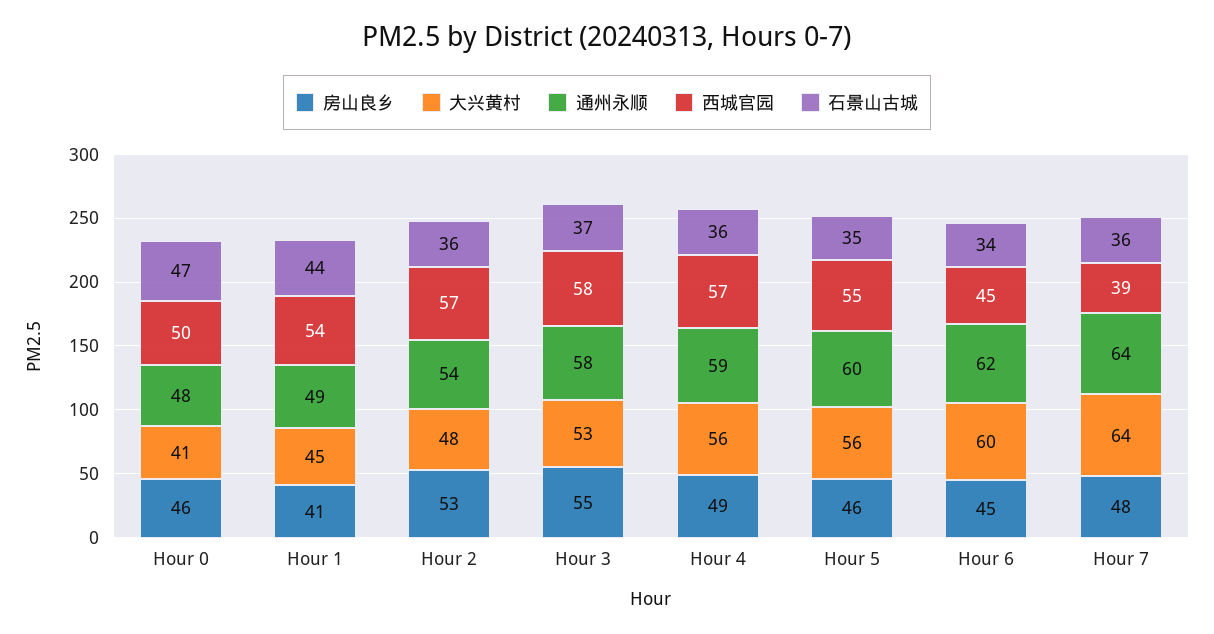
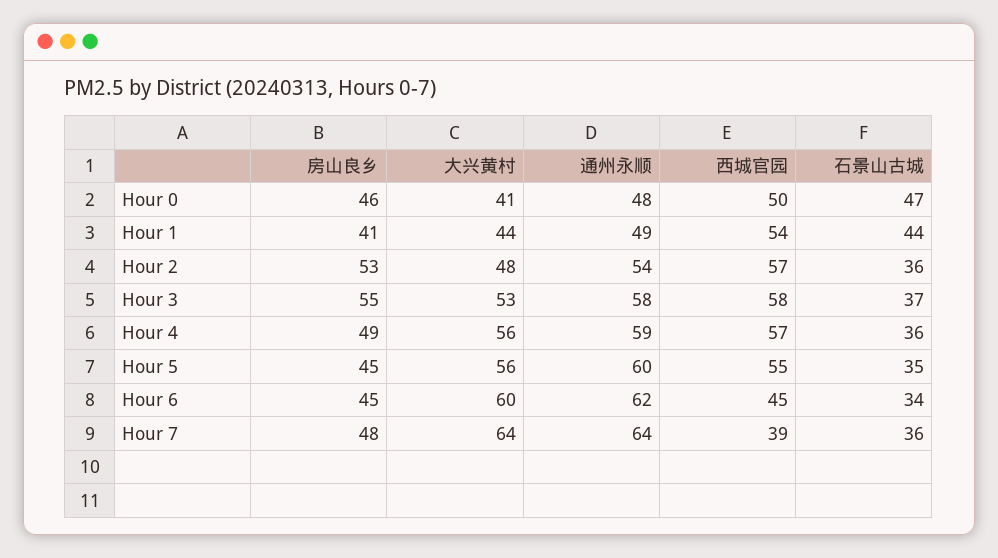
大兴黄村, Hour 1: 45 -> 44
房山良乡, Hour 5: 46 -> 45

